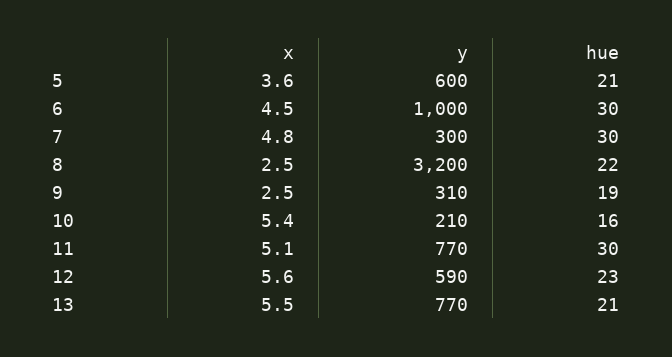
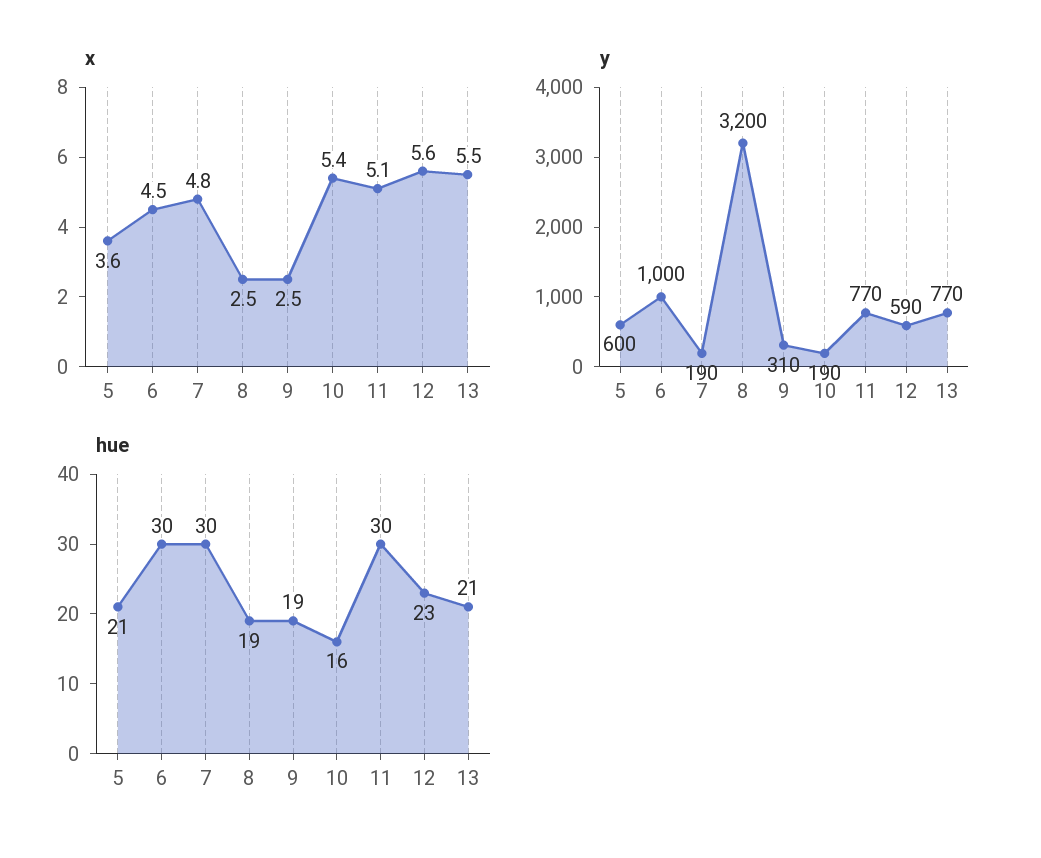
y, 7: 300 -> 190
hue, 8: 22 -> 19
y, 10: 210 -> 190

